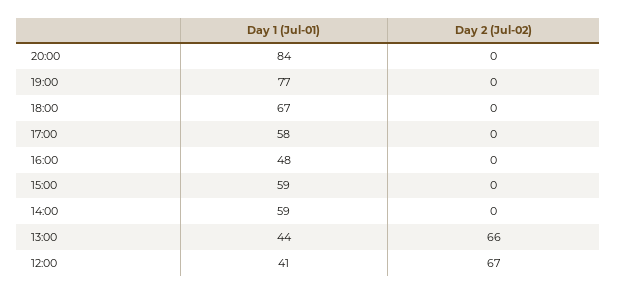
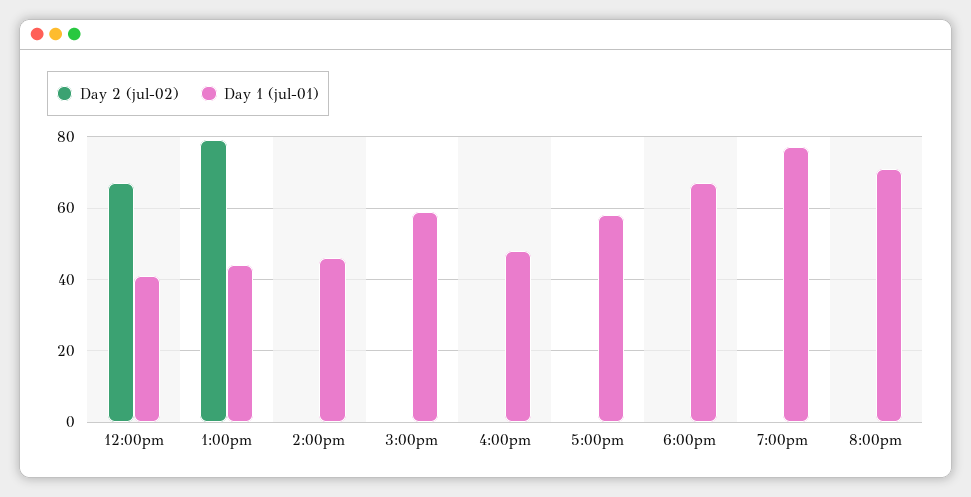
Day 1 (Jul-01), 20:00: 84 -> 70
Day 1 (Jul-01), 14:00: 59 -> 45
Day 2 (Jul-02), 13:00: 66 -> 80

